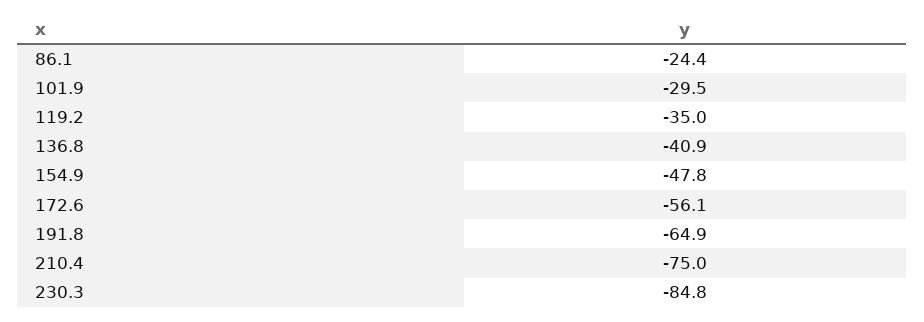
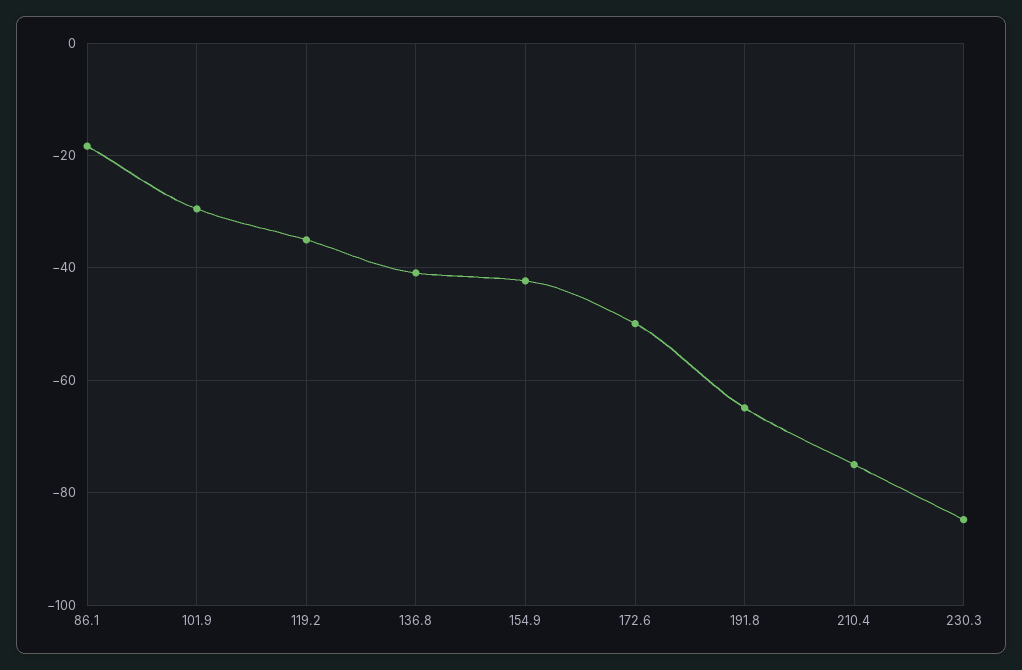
86.1: -24.4 -> -18
154.9: -47.8 -> -42
172.6: -56.1 -> -50

